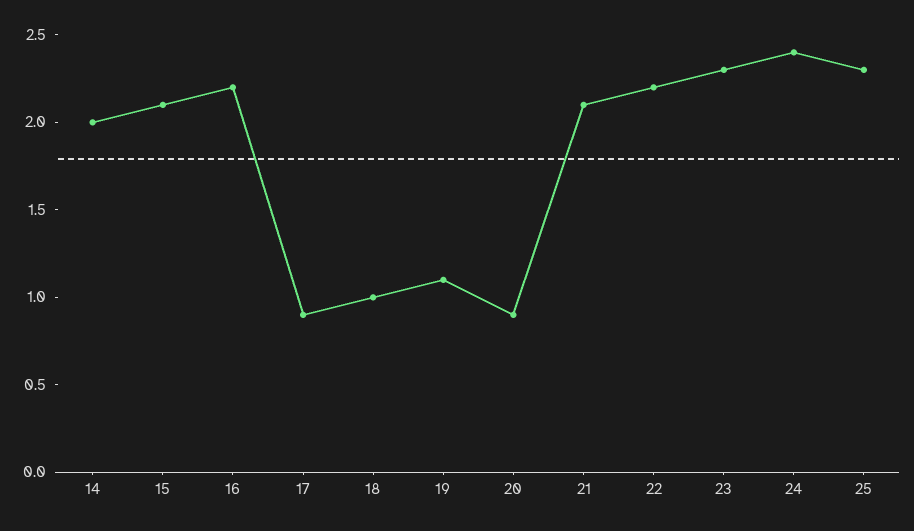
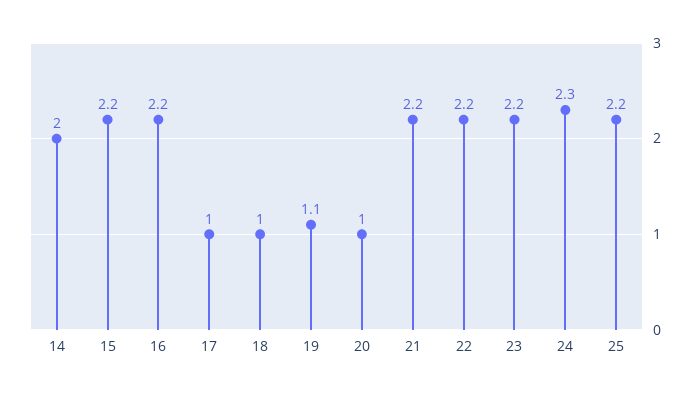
15: 2.1 -> 2.2
17: 0.9 -> 1
20: 0.9 -> 1
21: 2.1 -> 2.2
23: 2.3 -> 2.2
24: 2.4 -> 2.3
25: 2.3 -> 2.2

